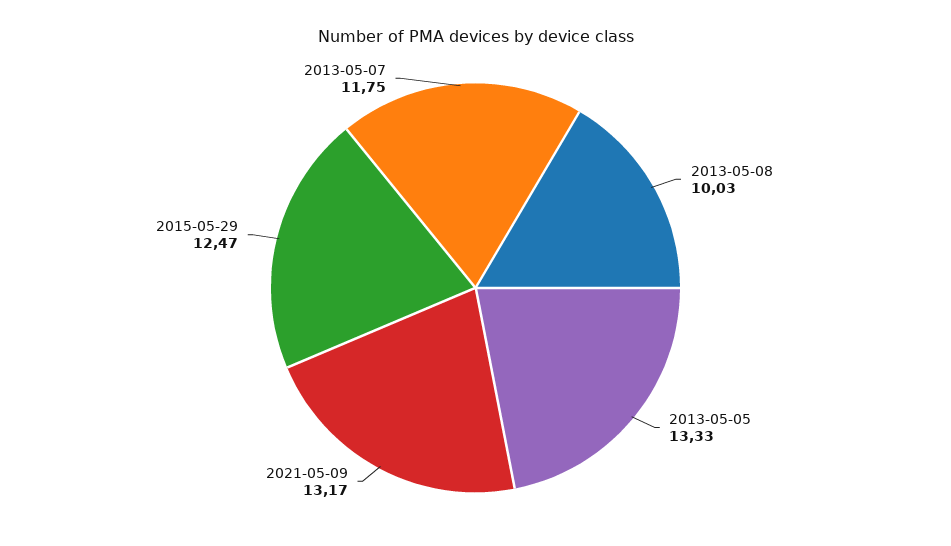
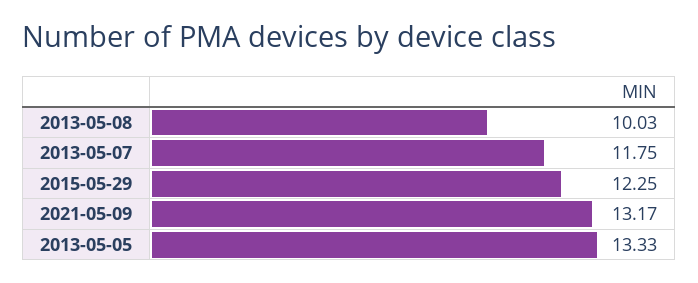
2015-05-29: 12.47 -> 12.25

